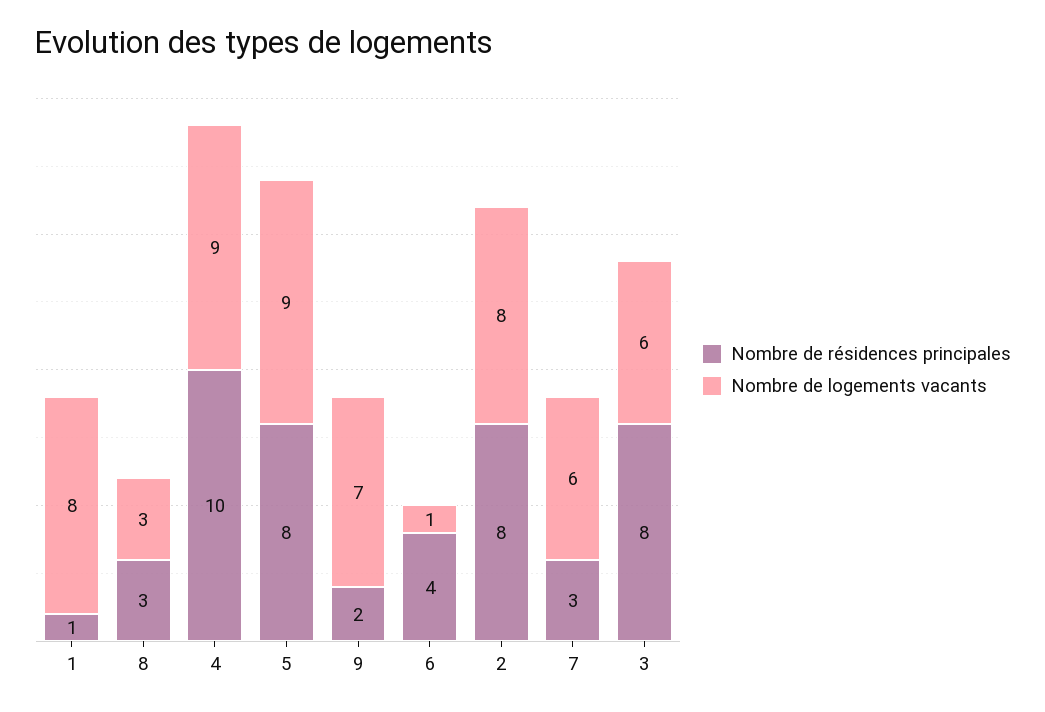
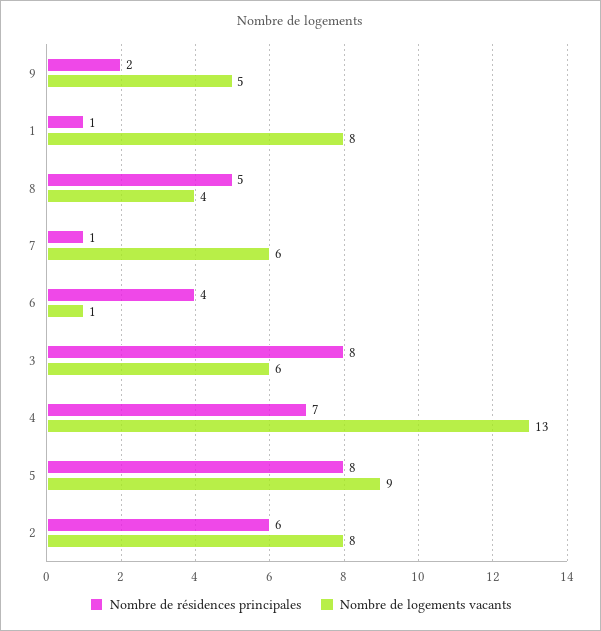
Nombre de résidences principales, 8: 3 -> 5
Nombre de logements vacants, 8: 3 -> 4
Nombre de résidences principales, 4: 10 -> 7
Nombre de logements vacants, 4: 9 -> 13
Nombre de logements vacants, 9: 7 -> 5
Nombre de résidences principales, 2: 8 -> 6
Nombre de résidences principales, 7: 3 -> 1

